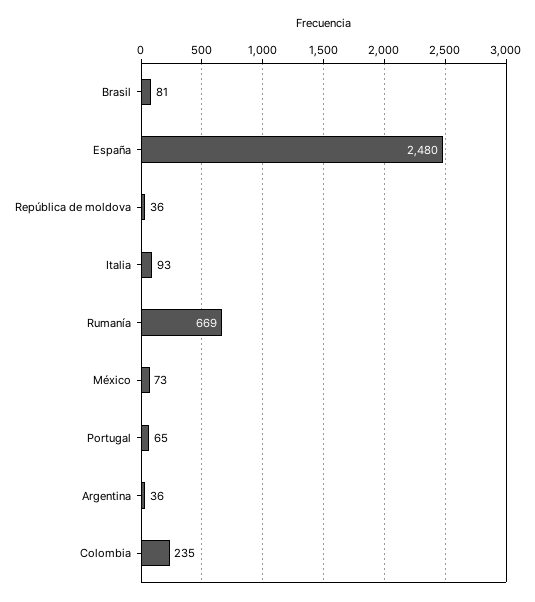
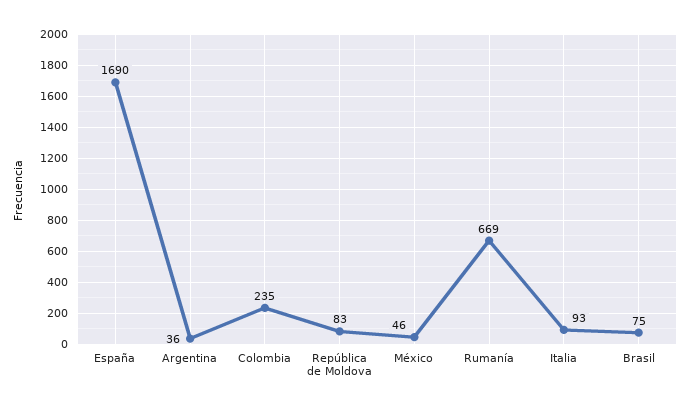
Brasil: 81 -> 75
España: 2480 -> 1690
República de moldova: 36 -> 83
México: 73 -> 46
Portugal: 65 -> none

